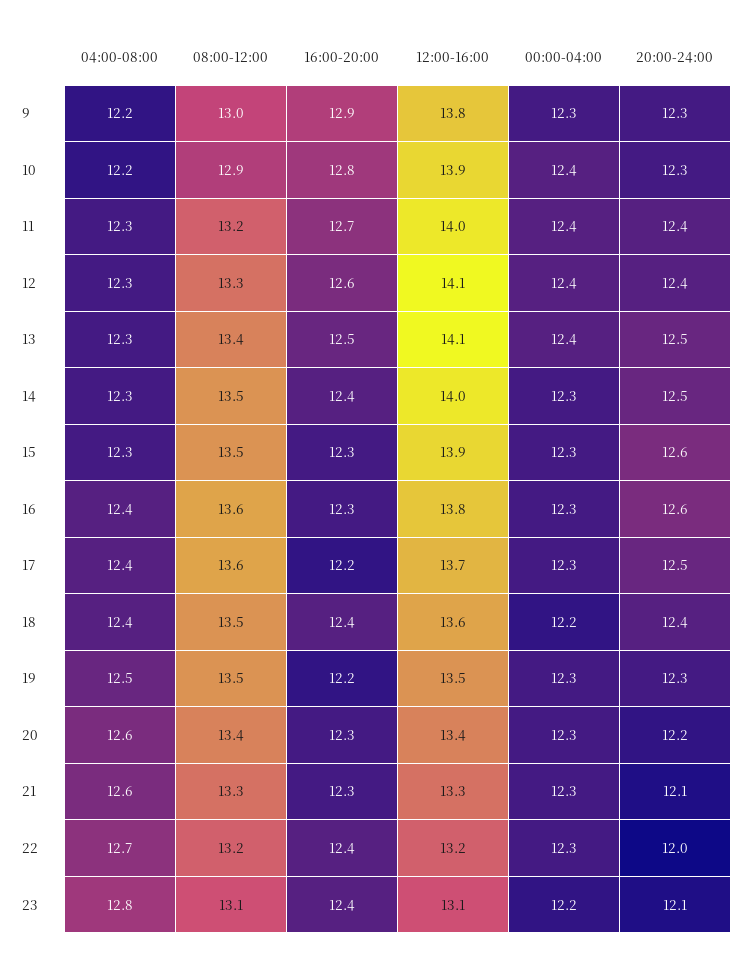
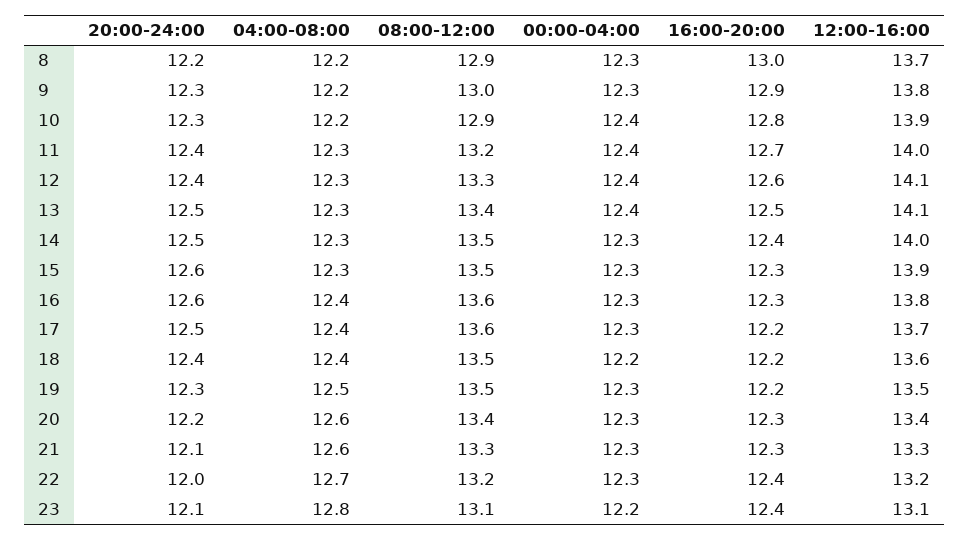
16:00-20:00, 18: 12.4 -> 12.2
20:00-24:00, 8: none -> 12.2
04:00-08:00, 8: none -> 12.2
08:00-12:00, 8: none -> 12.9
00:00-04:00, 8: none -> 12.3
16:00-20:00, 8: none -> 13
12:00-16:00, 8: none -> 13.7

